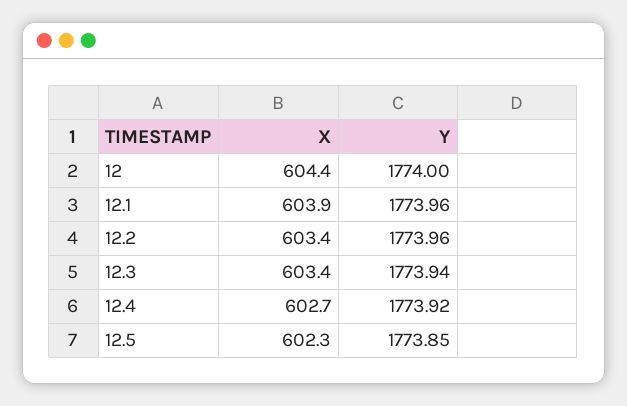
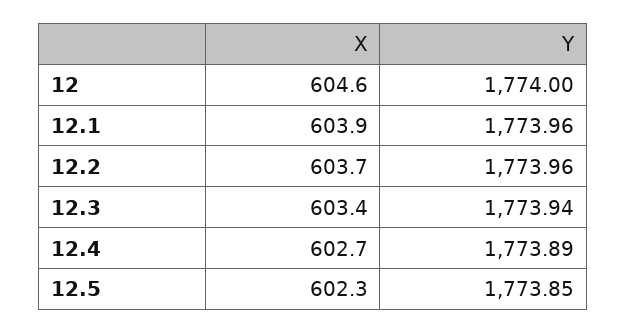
X, 12: 604.4 -> 604.6
X, 12.2: 603.4 -> 603.7
Y, 12.4: 1773.92 -> 1773.89

